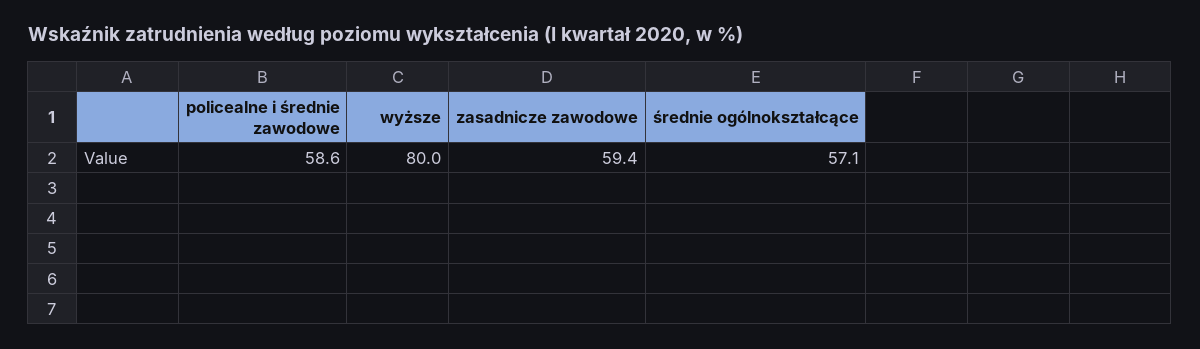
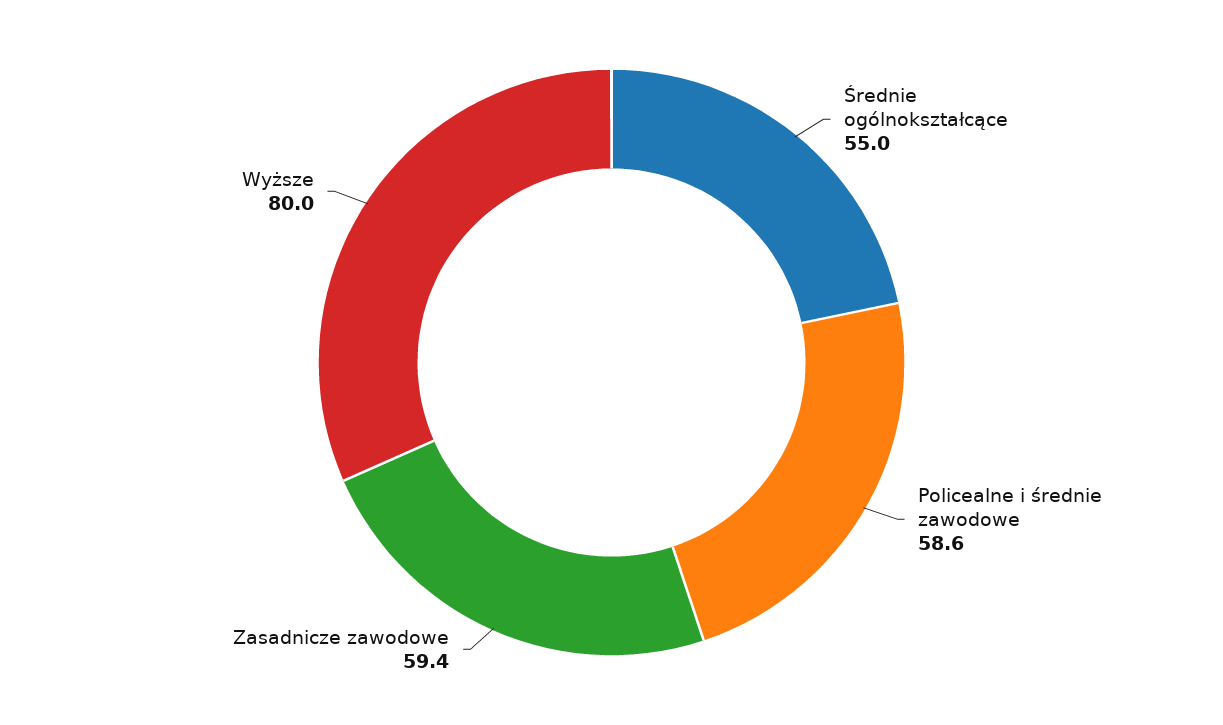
średnie ogólnokształcące: 57.1 -> 55

